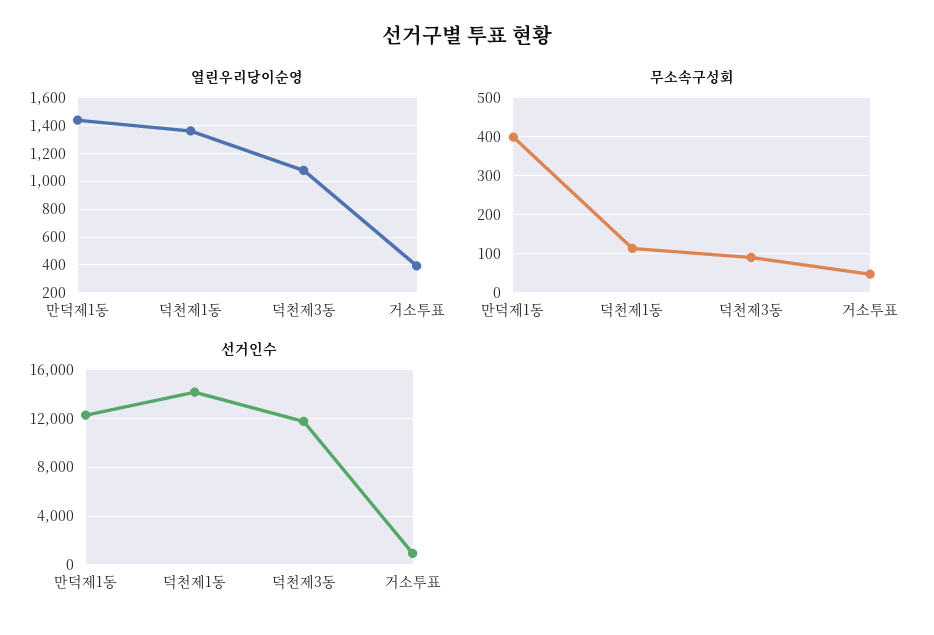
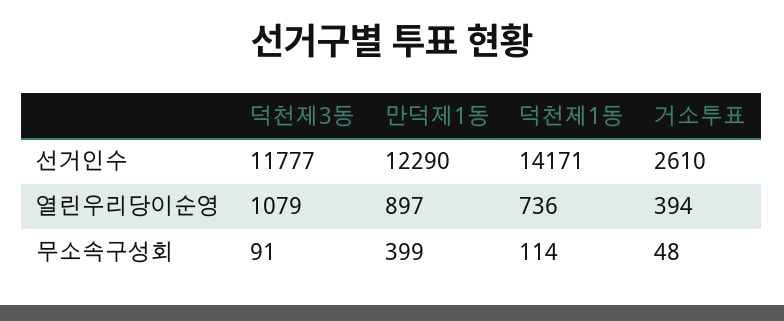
열린우리당이순영, 만덕제1동: 1450 -> 897
열린우리당이순영, 덕천제1동: 1350 -> 736
선거인수, 거소투표: 1000 -> 2610

